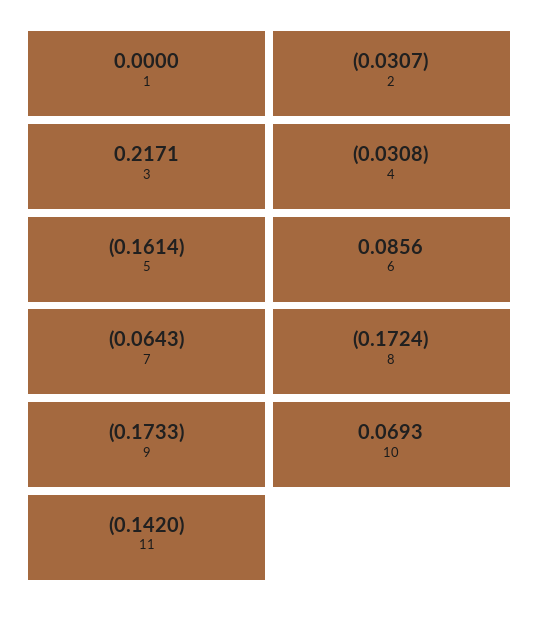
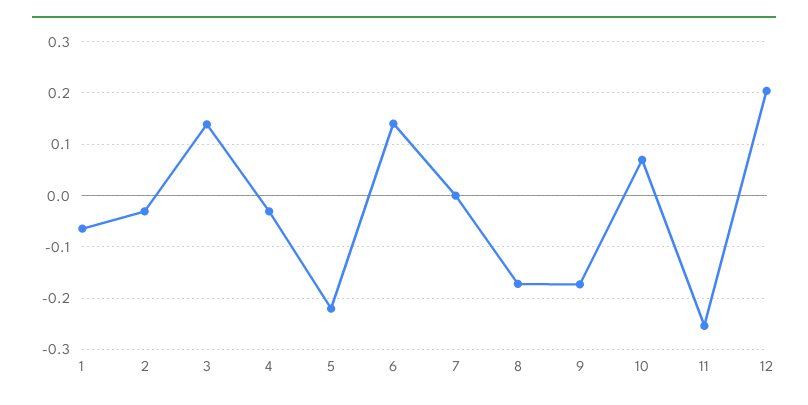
1: 0 -> -0.06
3: 0.2171 -> 0.14
5: -0.1614 -> -0.22
6: 0.0856 -> 0.14
7: -0.0643 -> 0
11: -0.142 -> -0.26
12: none -> 0.2

